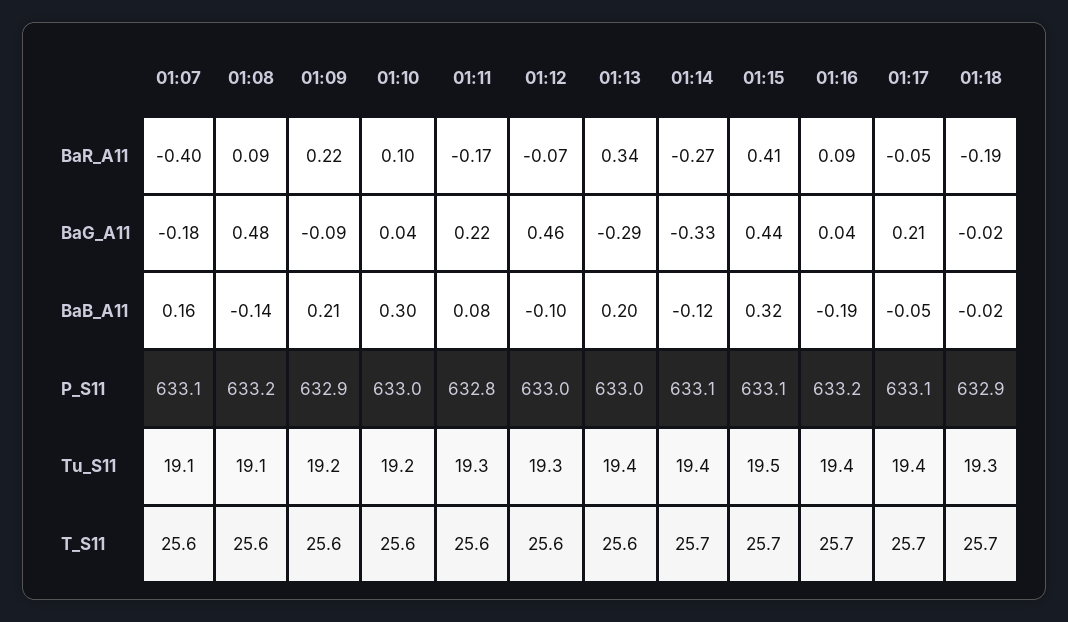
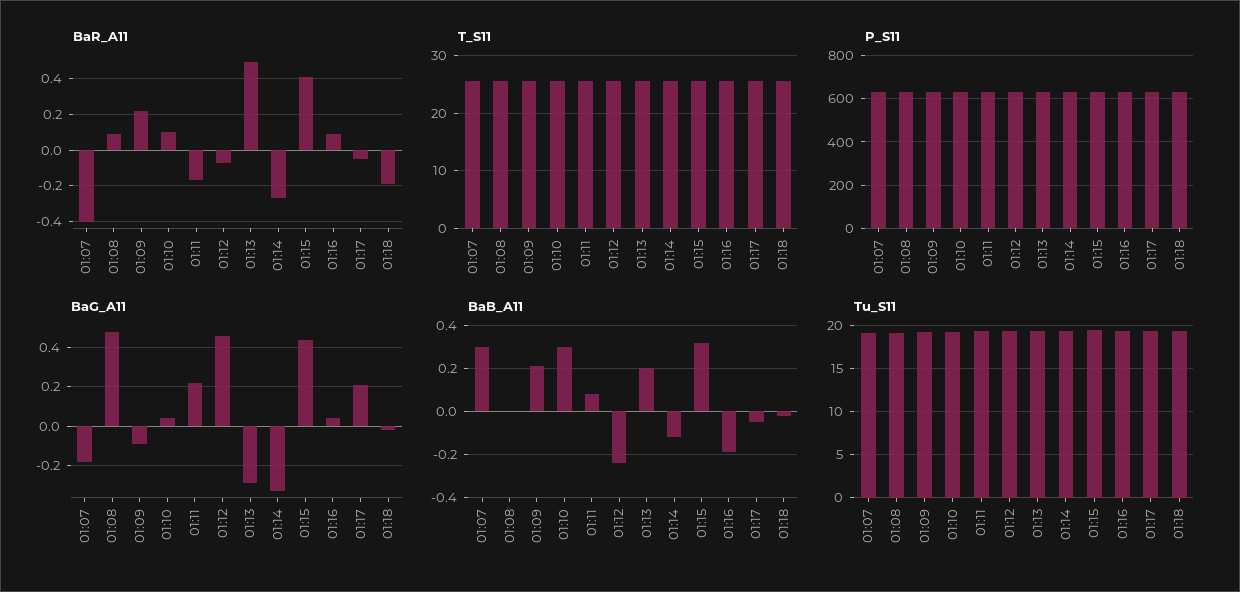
BaR_A11, 01:13: 0.34 -> 0.5
BaB_A11, 01:07: 0.16 -> 0.3
BaB_A11, 01:08: -0.14 -> 0
BaB_A11, 01:12: -0.1 -> -0.25

